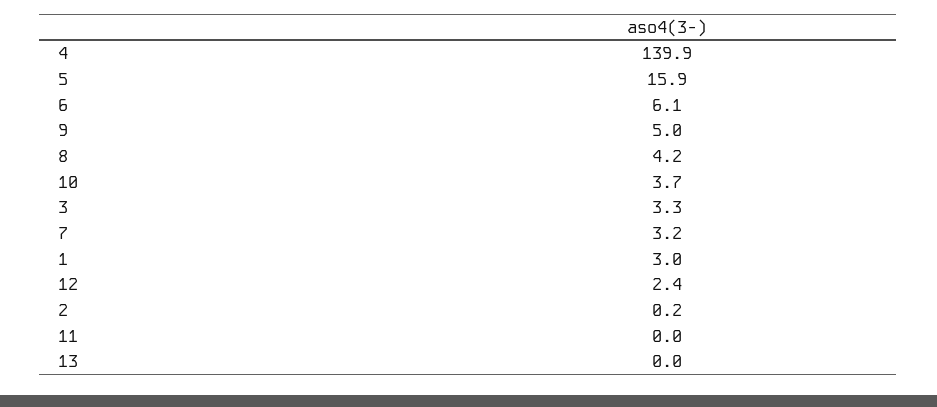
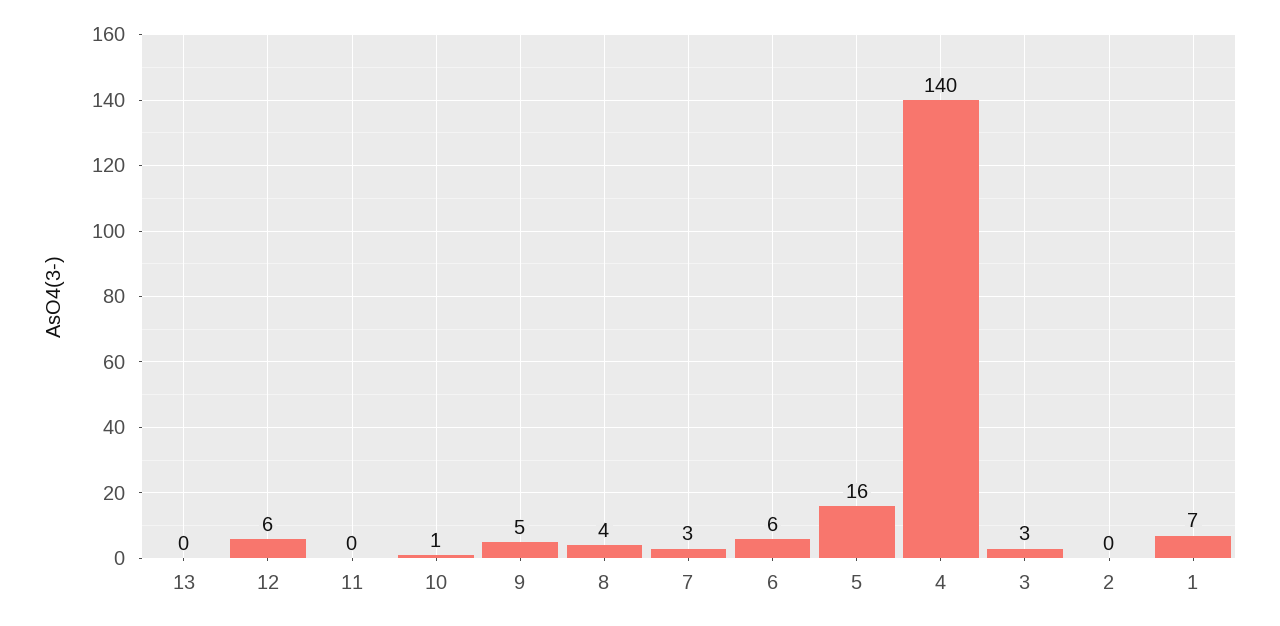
10: 3.7 -> 1
1: 3 -> 7
12: 2.4 -> 6

